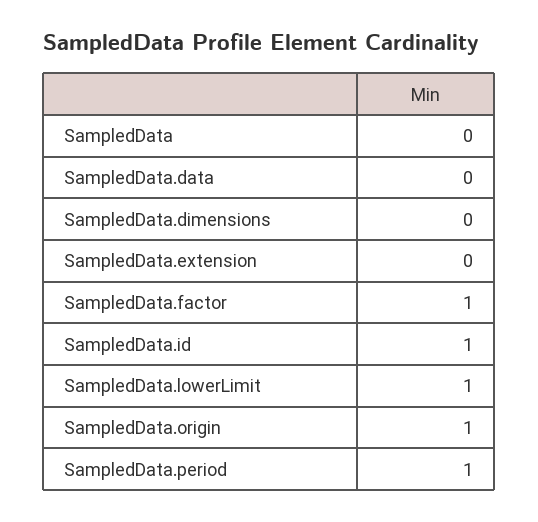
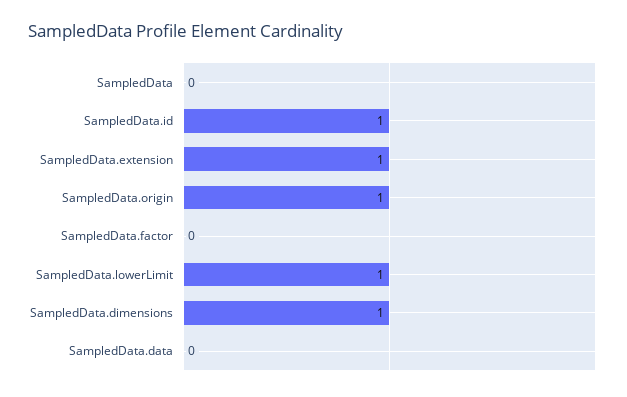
SampledData.dimensions: 0 -> 1
SampledData.extension: 0 -> 1
SampledData.factor: 1 -> 0
SampledData.period: 1 -> none

